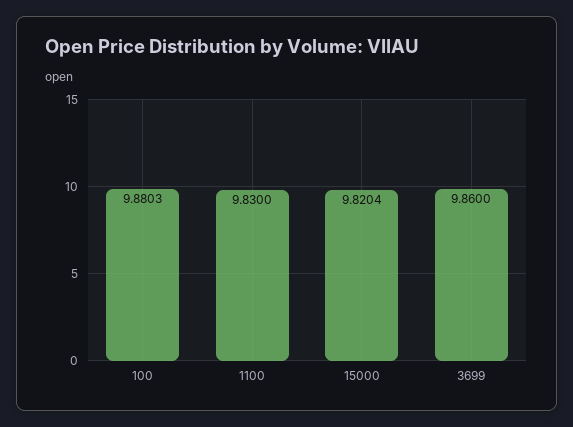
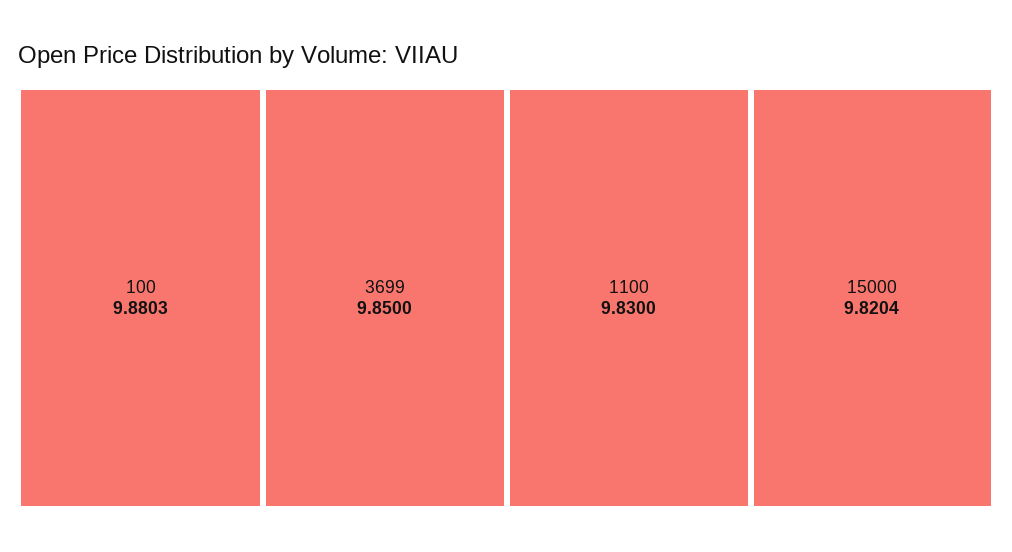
3699: 9.86 -> 9.85

